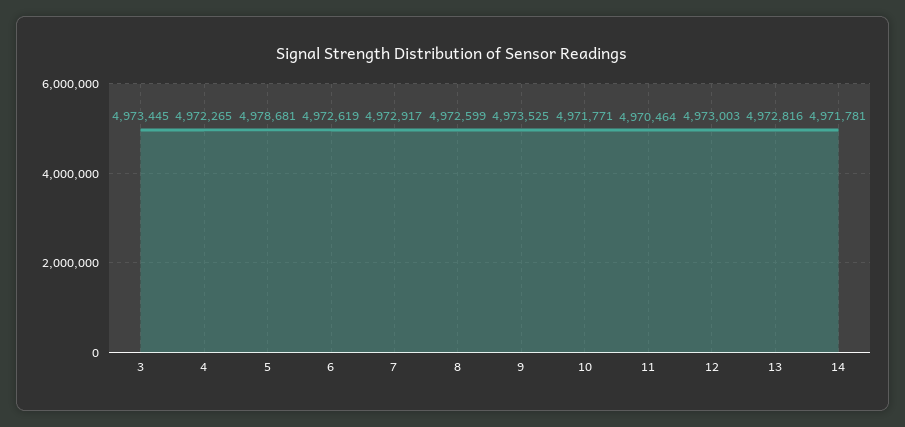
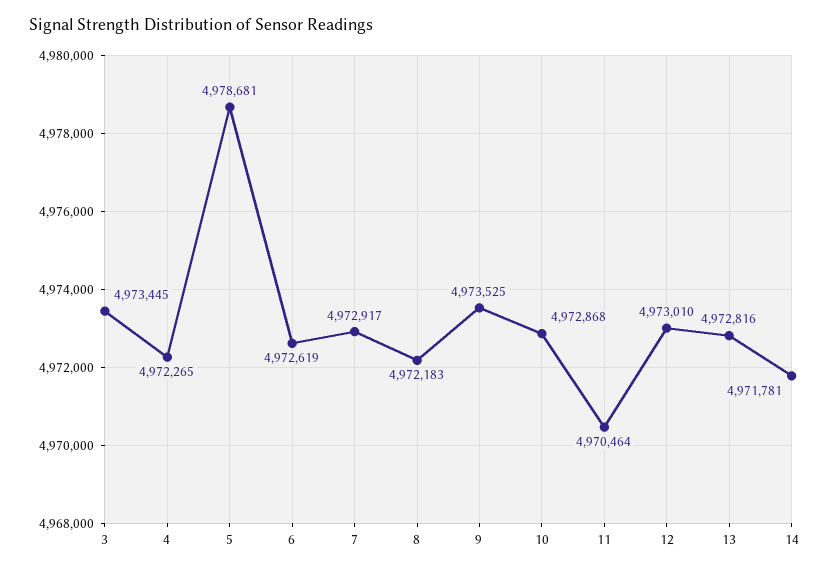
8: 4972599 -> 4972183
10: 4971771 -> 4972868
12: 4973003 -> 4973010

